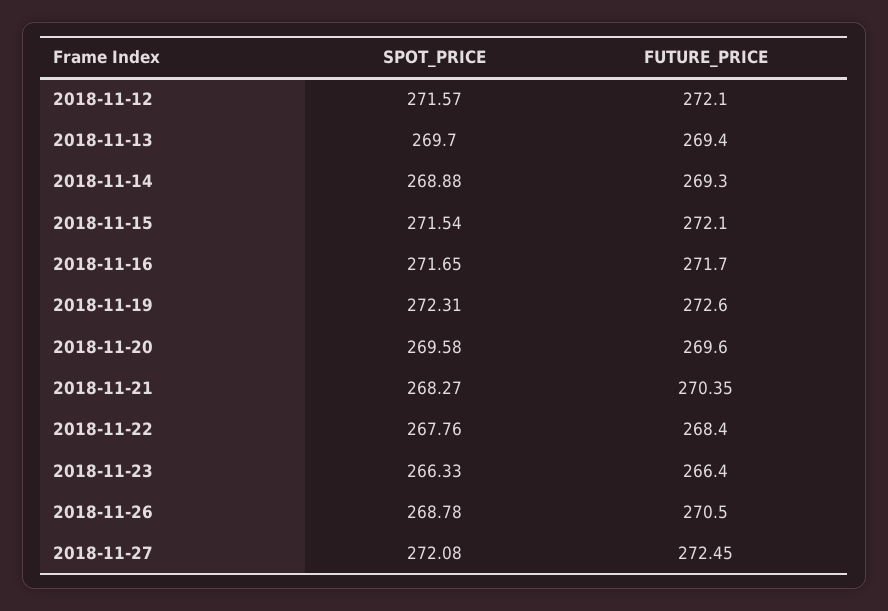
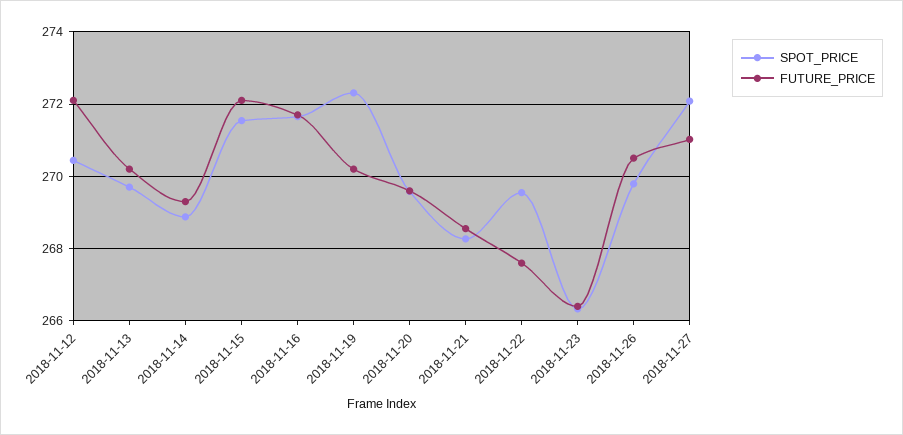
SPOT_PRICE, 2018-11-12: 271.57 -> 270.4
FUTURE_PRICE, 2018-11-13: 269.4 -> 270.2
FUTURE_PRICE, 2018-11-19: 272.6 -> 270.2
FUTURE_PRICE, 2018-11-21: 270.35 -> 268.6
SPOT_PRICE, 2018-11-22: 267.76 -> 269.6
FUTURE_PRICE, 2018-11-22: 268.4 -> 267.6
SPOT_PRICE, 2018-11-26: 268.78 -> 269.8
FUTURE_PRICE, 2018-11-27: 272.45 -> 271

